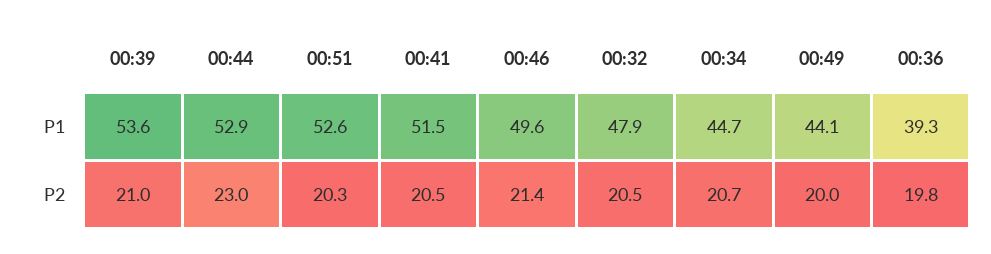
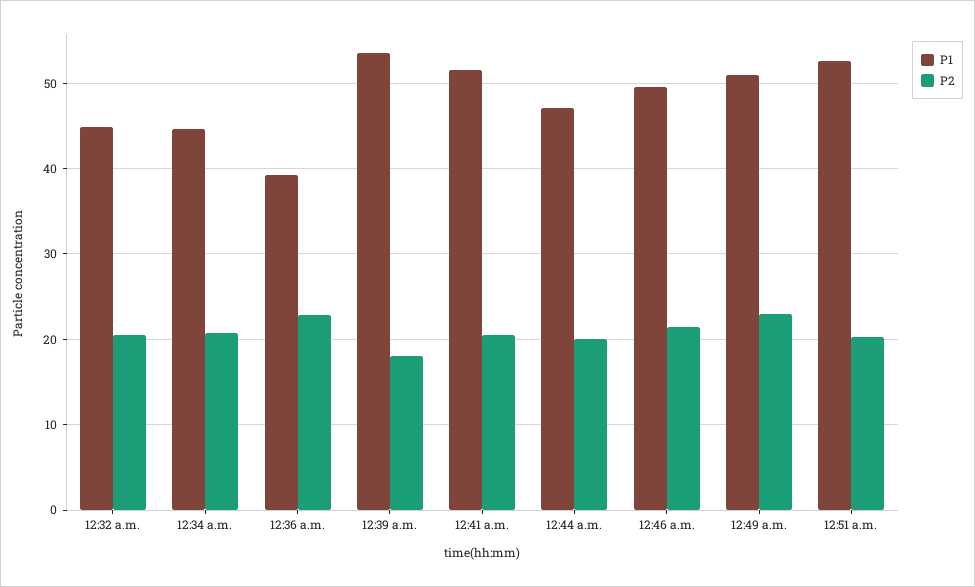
P1, 00:44: 52.9 -> 47
P1, 00:32: 47.9 -> 45
P1, 00:49: 44.1 -> 51
P2, 00:39: 21 -> 18
P2, 00:44: 23 -> 20
P2, 00:49: 20 -> 23
P2, 00:36: 19.8 -> 23

